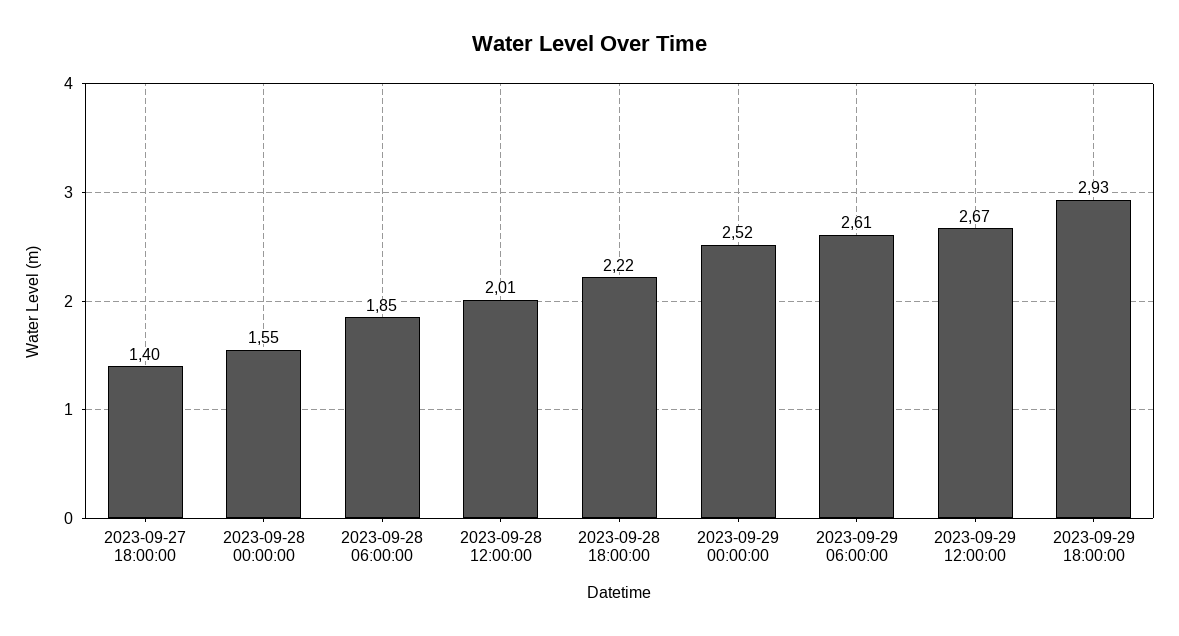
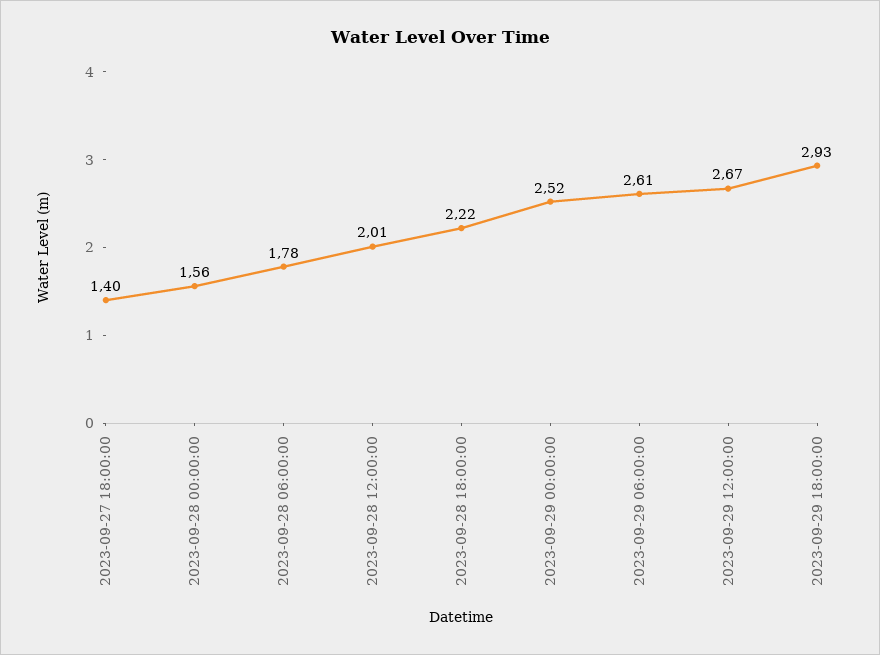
2023-09-28 00:00:00: 1.55 -> 1.56
2023-09-28 06:00:00: 1.85 -> 1.78

